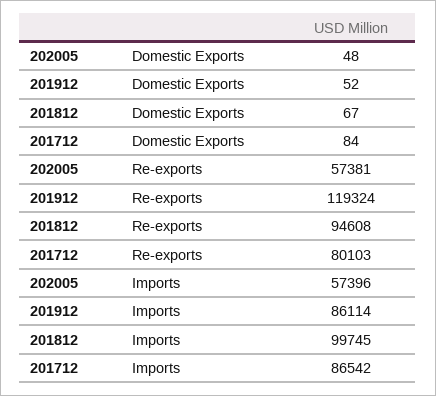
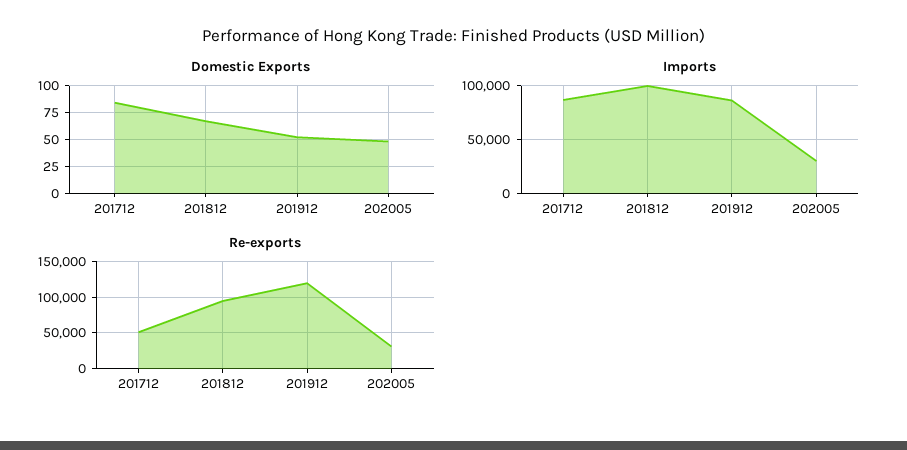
Re-exports, 202005: 57381 -> 30000
Re-exports, 201712: 80103 -> 50000
Imports, 202005: 57396 -> 30000

